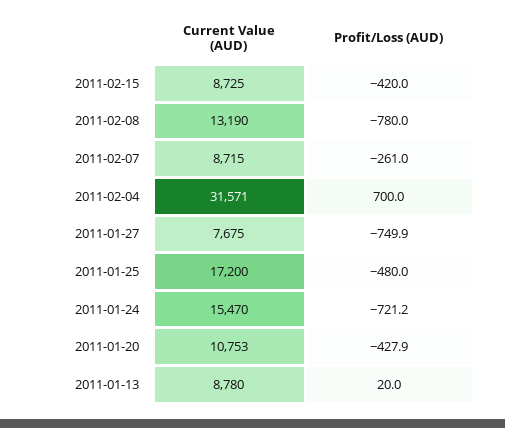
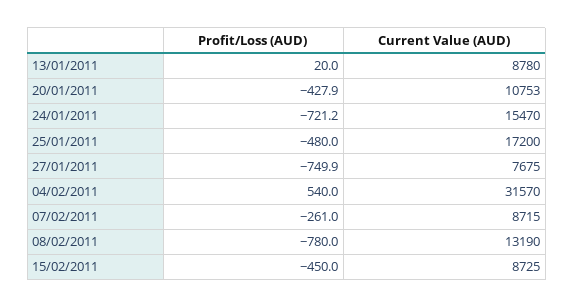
Profit/Loss (AUD), 2011-02-15: -420 -> -450
Current Value (AUD), 2011-02-04: 31571 -> 31570
Profit/Loss (AUD), 2011-02-04: 700 -> 540

